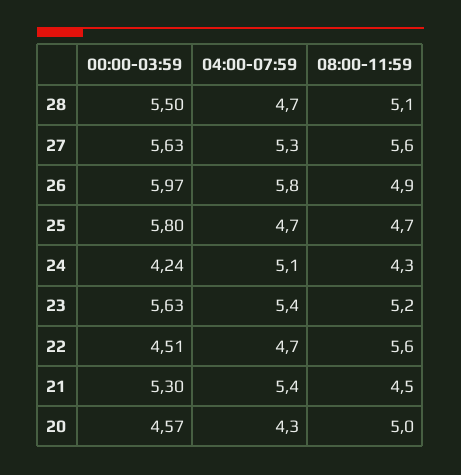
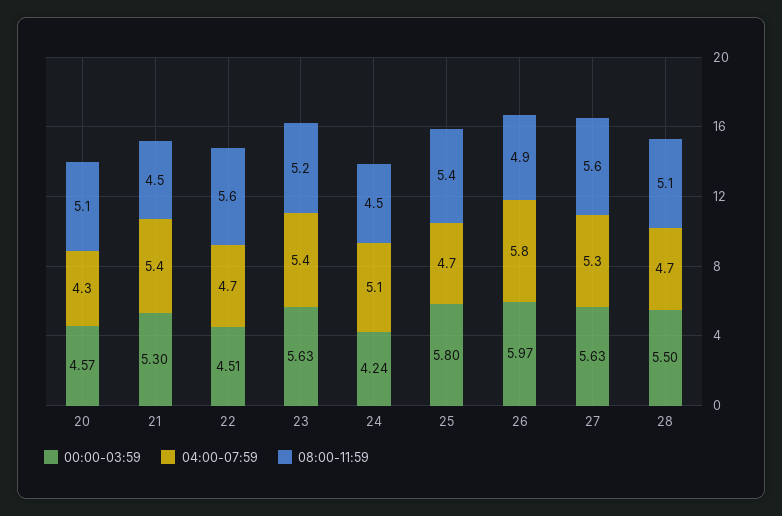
08:00-11:59, 25: 4.7 -> 5.4
08:00-11:59, 24: 4.3 -> 4.5
08:00-11:59, 20: 5 -> 5.1

